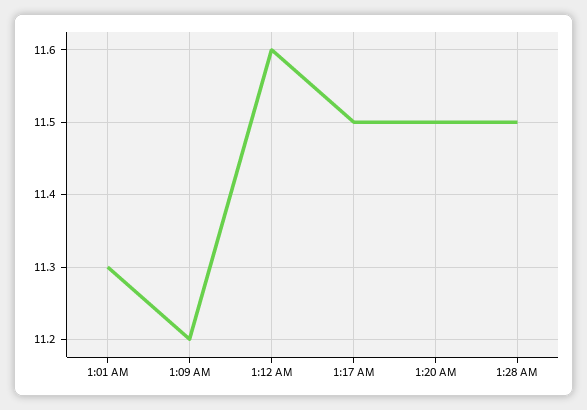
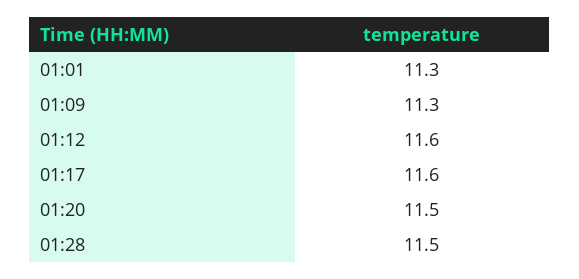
1:09 AM: 11.2 -> 11.3
1:17 AM: 11.5 -> 11.6

